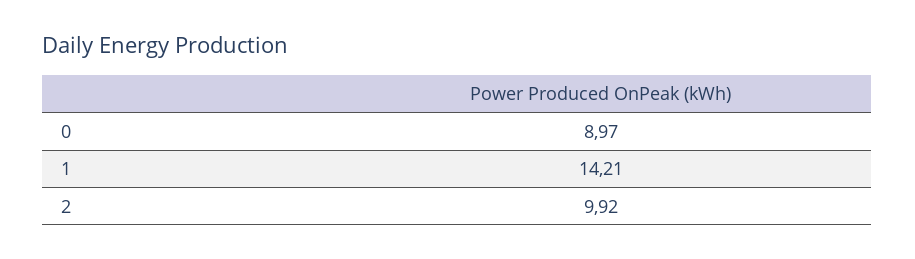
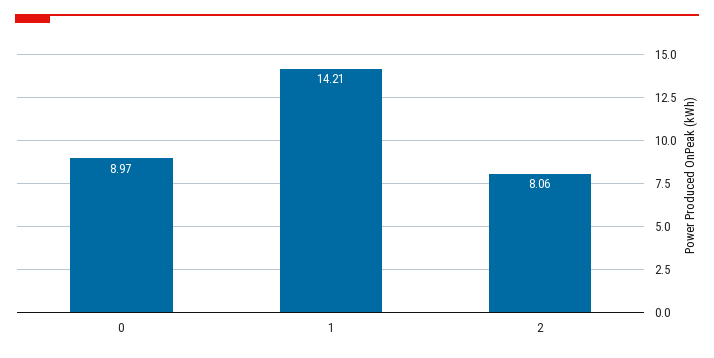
2: 9.92 -> 8.06

